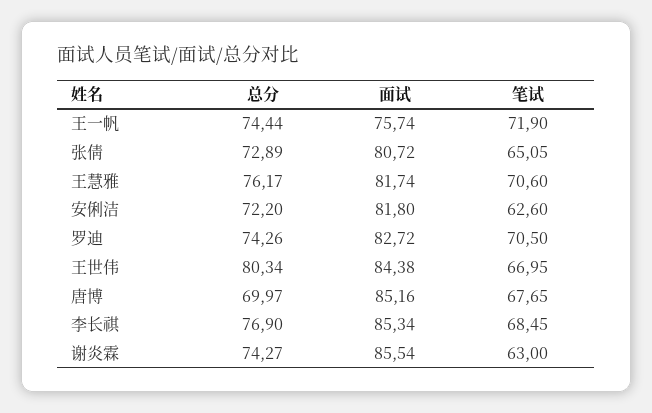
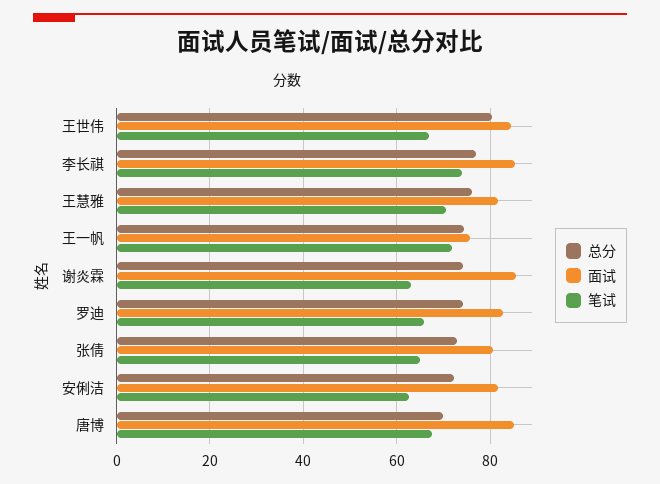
笔试, 罗迪: 70.5 -> 66
笔试, 李长祺: 68.45 -> 74

